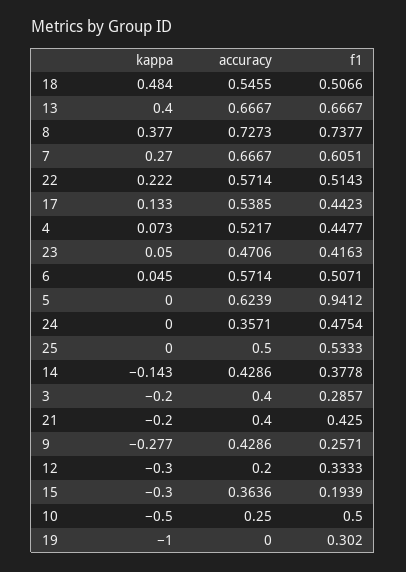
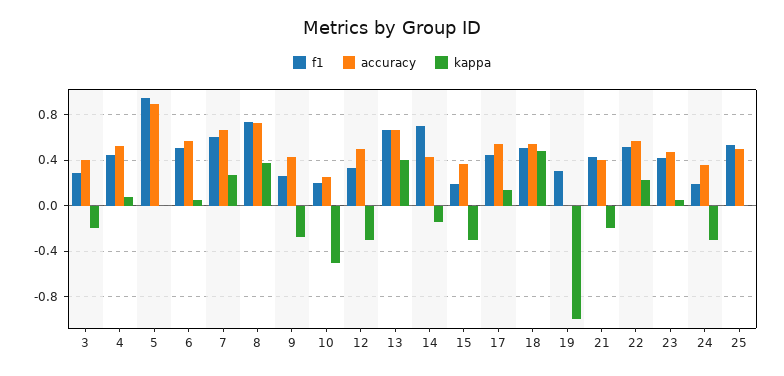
accuracy, 5: 0.6239 -> 0.9
kappa, 24: 0 -> -0.3
f1, 24: 0.4754 -> 0.2
f1, 14: 0.3778 -> 0.7
accuracy, 12: 0.2 -> 0.5
f1, 10: 0.5 -> 0.2

